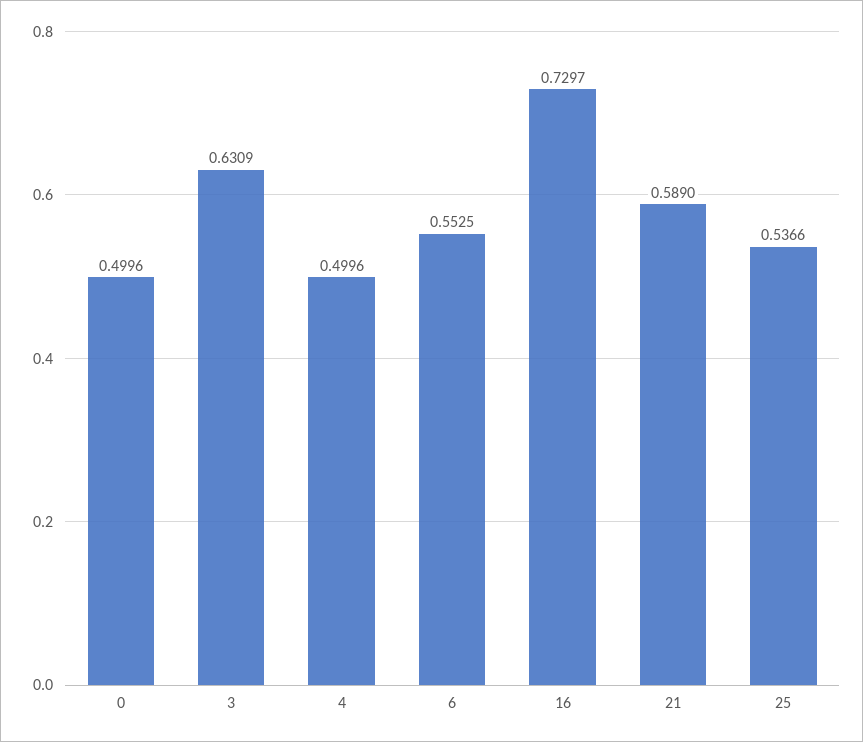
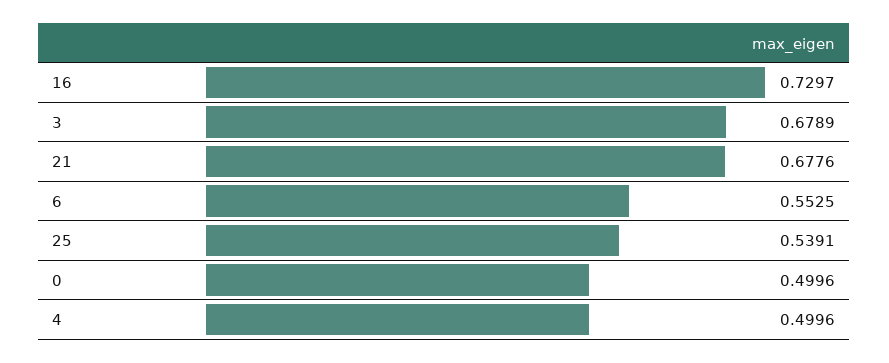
3: 0.6309 -> 0.6789
21: 0.589 -> 0.6776
25: 0.5366 -> 0.5391

